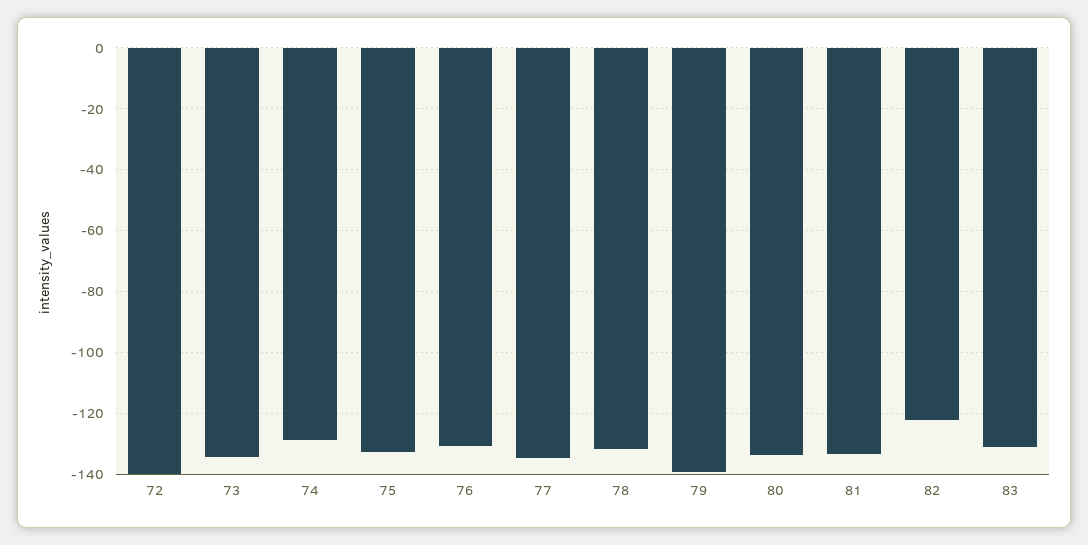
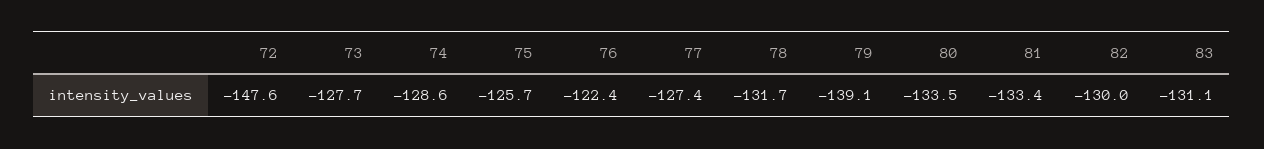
72: -140 -> -147.6
73: -134 -> -127.7
75: -132 -> -125.7
76: -130 -> -122.4
77: -134 -> -127.4
82: -122 -> -130

